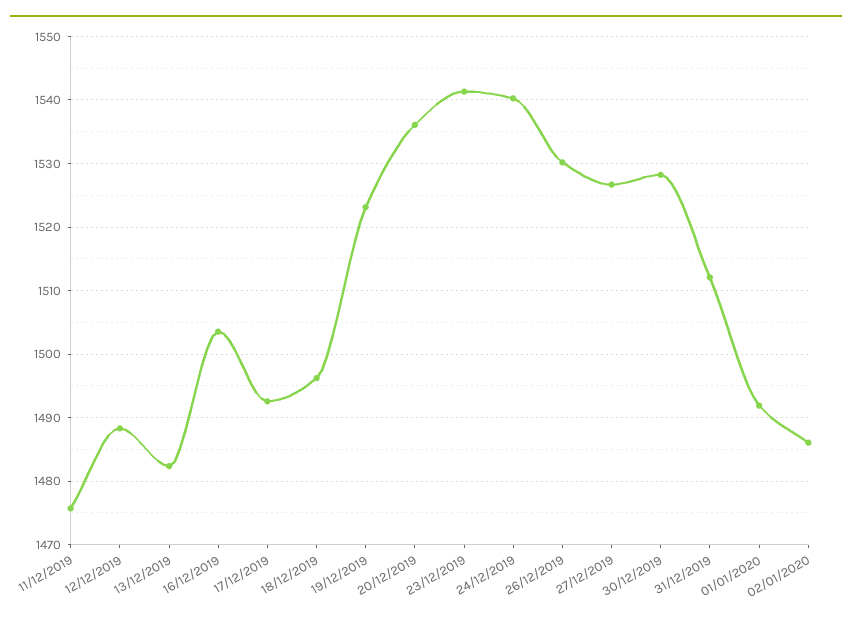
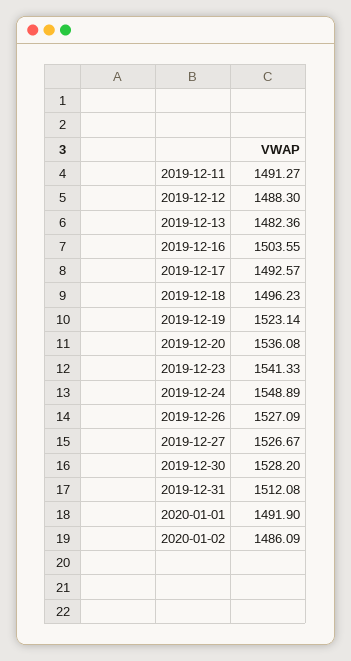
11/12/2019: 1476 -> 1491.27
24/12/2019: 1540 -> 1548.89
26/12/2019: 1530 -> 1527.09

